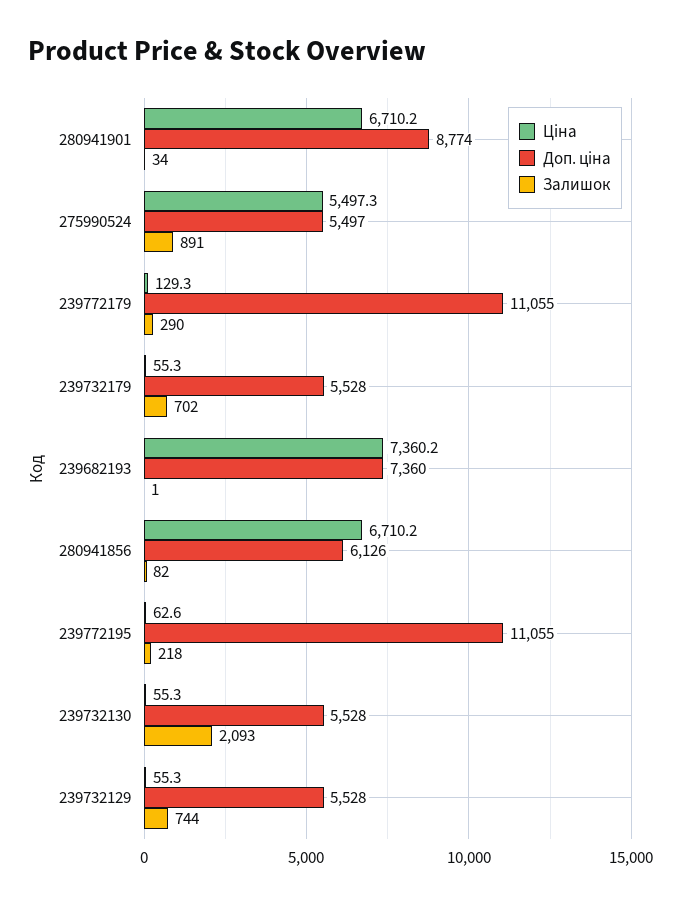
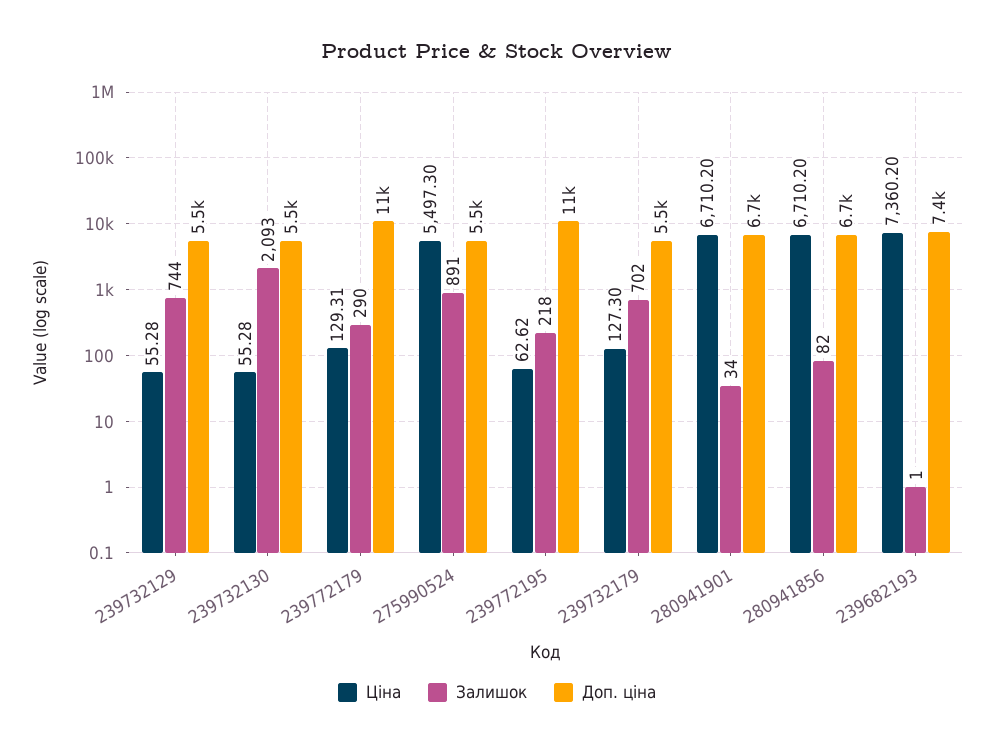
Доп. ціна, 280941901: 8774 -> 6700
Ціна, 239732179: 55.3 -> 127.3
Доп. ціна, 280941856: 6126 -> 6700

